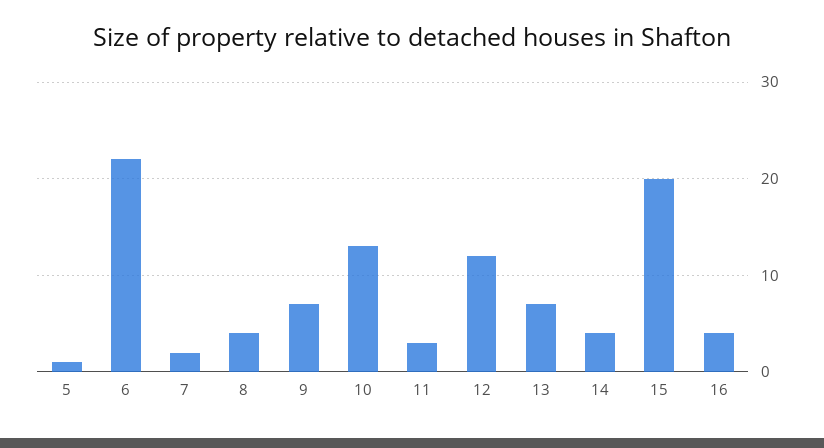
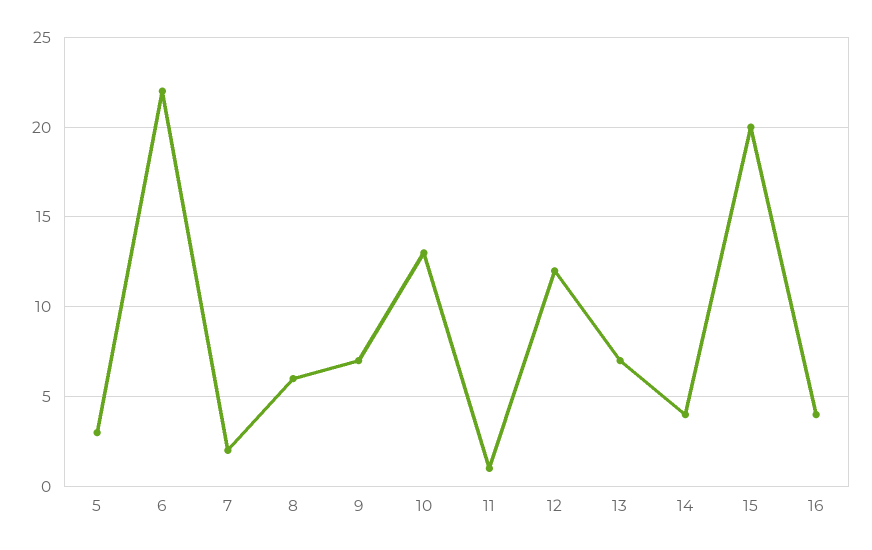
5: 1 -> 3
8: 4 -> 6
11: 3 -> 1

